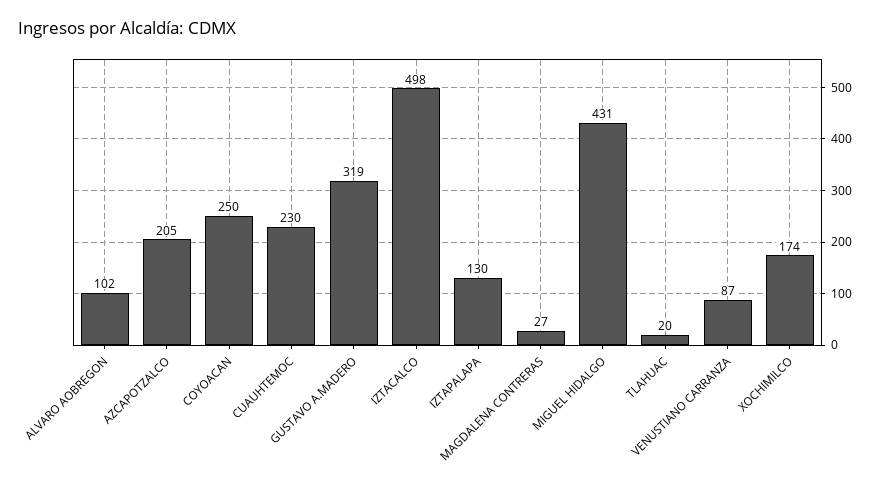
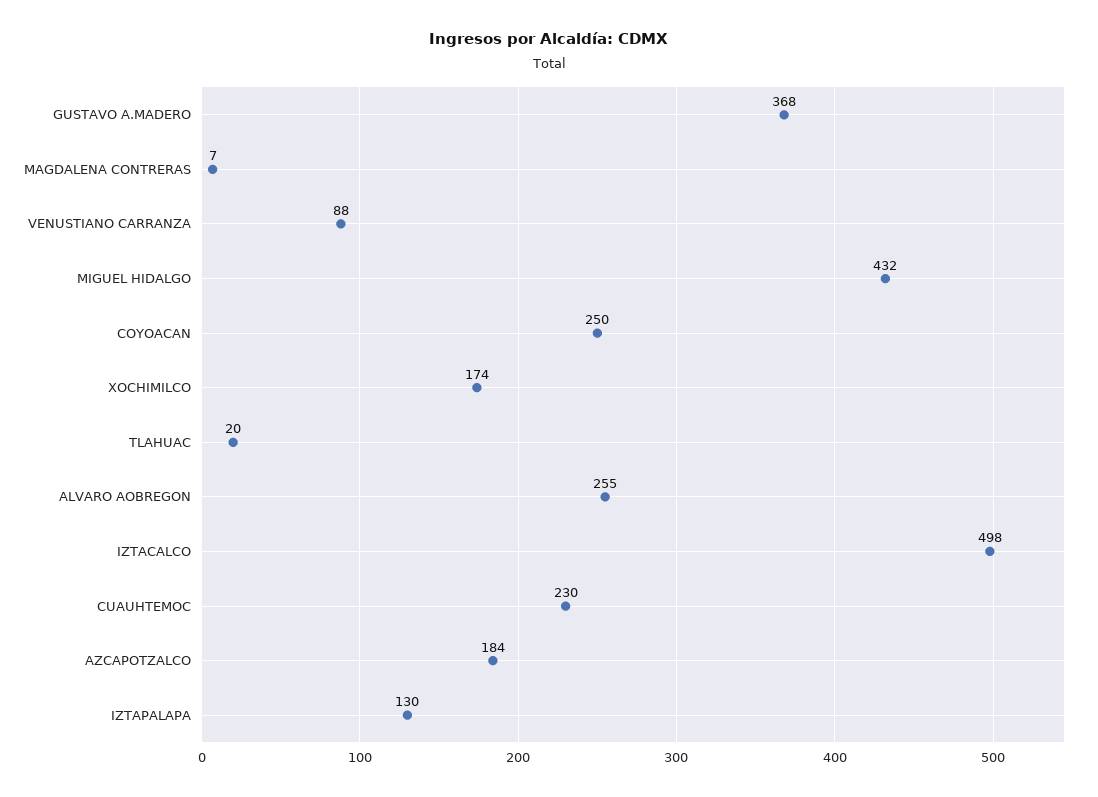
ALVARO AOBREGON: 102 -> 255
AZCAPOTZALCO: 205 -> 184
GUSTAVO A.MADERO: 319 -> 368
MAGDALENA CONTRERAS: 27 -> 7
MIGUEL HIDALGO: 431 -> 432
VENUSTIANO CARRANZA: 87 -> 88

